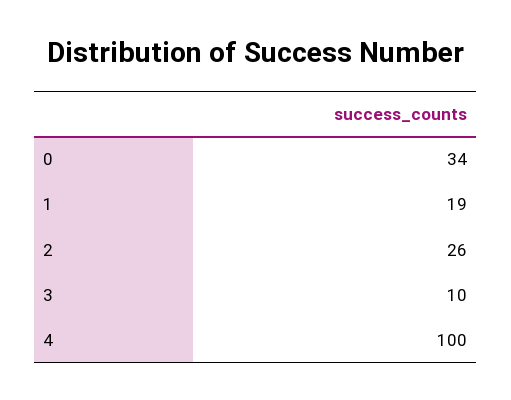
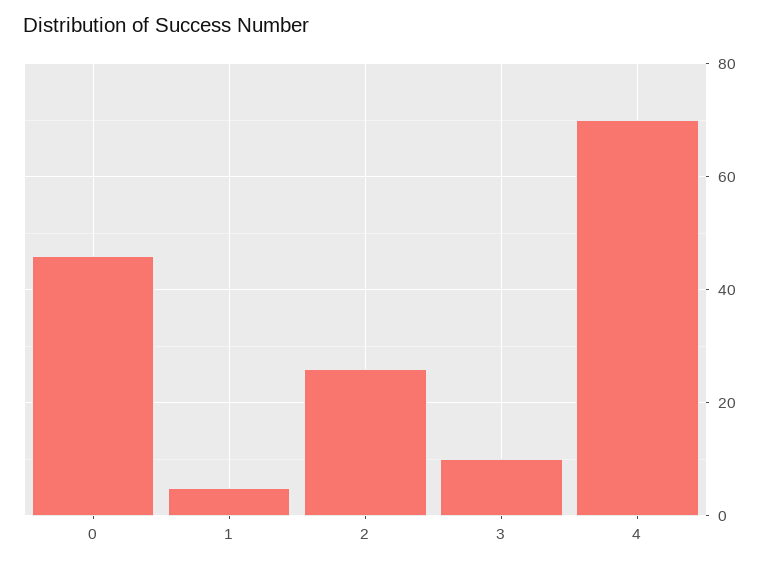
0: 34 -> 45
1: 19 -> 5
4: 100 -> 70

